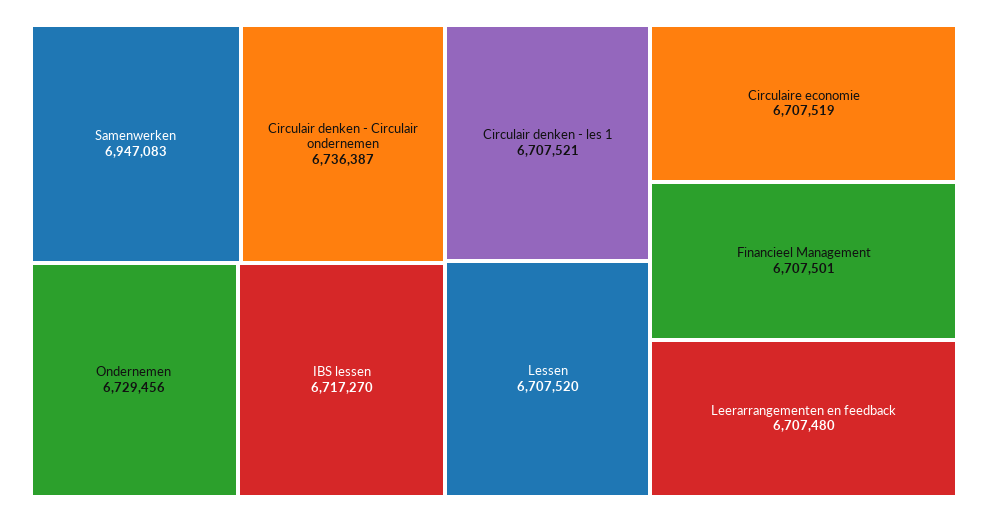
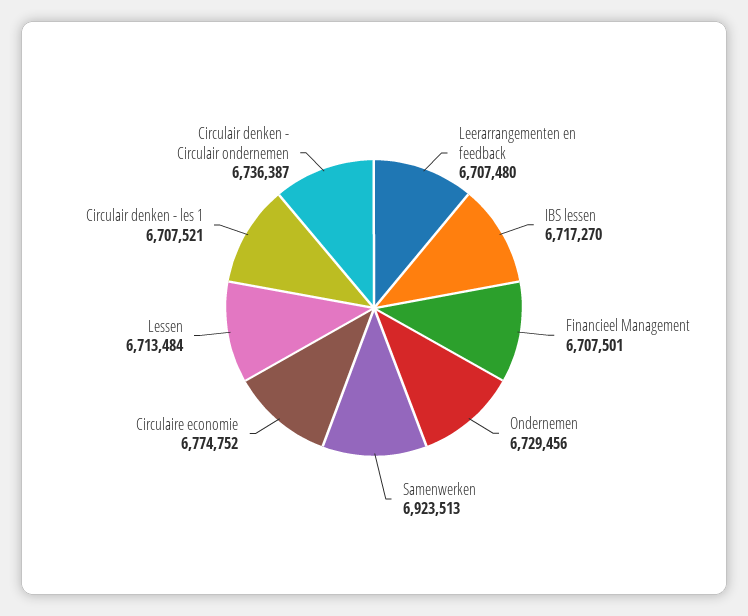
Samenwerken: 6947083 -> 6923513
Lessen: 6707520 -> 6713484
Circulaire economie: 6707519 -> 6774752

